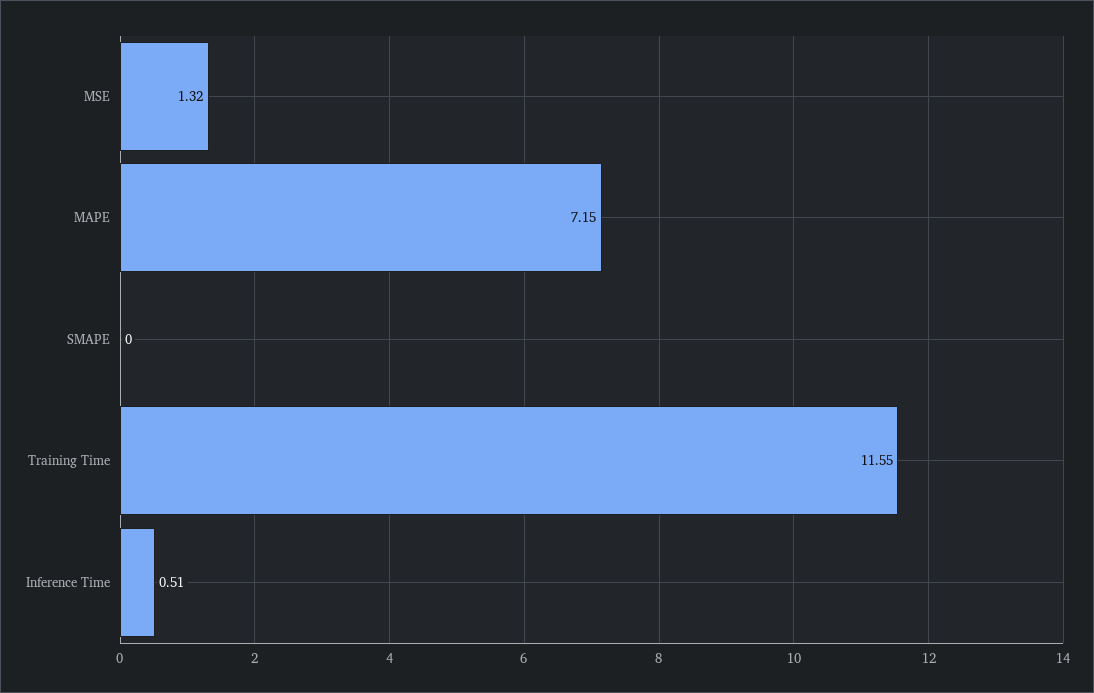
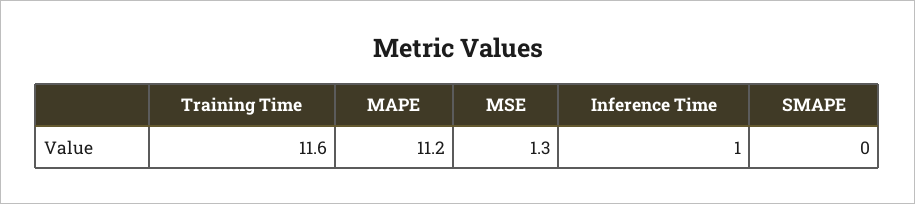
MAPE: 7.15 -> 11.2
Inference Time: 0.51 -> 1

